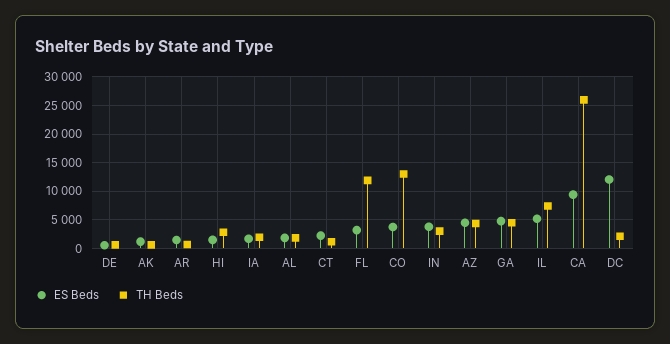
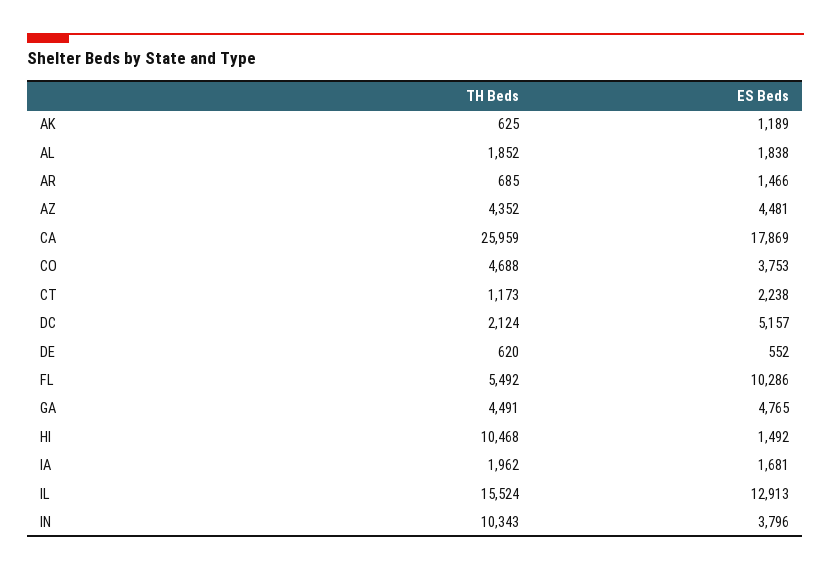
TH Beds, HI: 2500 -> 10468
ES Beds, FL: 2500 -> 10286
TH Beds, FL: 12500 -> 5492
TH Beds, CO: 12500 -> 4688
TH Beds, IN: 2500 -> 10343
ES Beds, IL: 5000 -> 12913
TH Beds, IL: 7500 -> 15524
ES Beds, CA: 10000 -> 17869
ES Beds, DC: 12500 -> 5157

